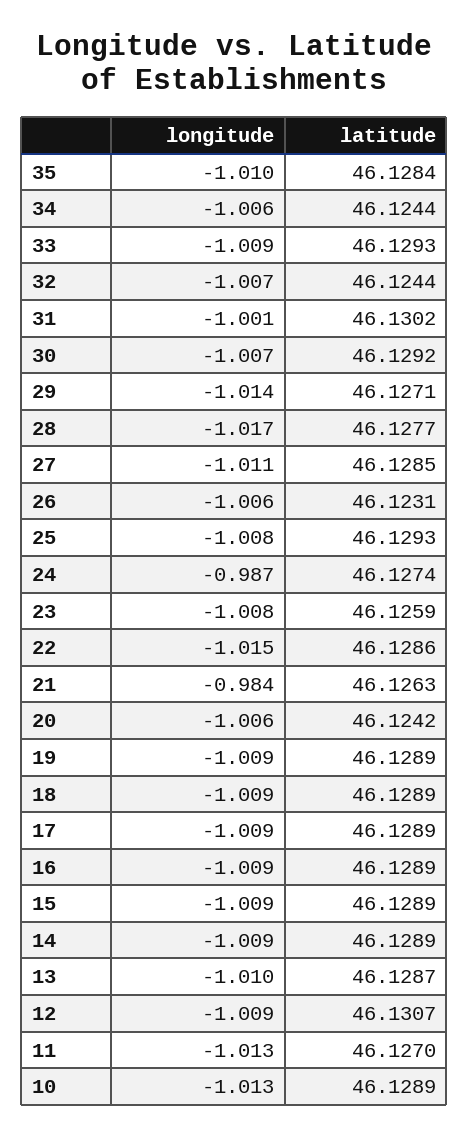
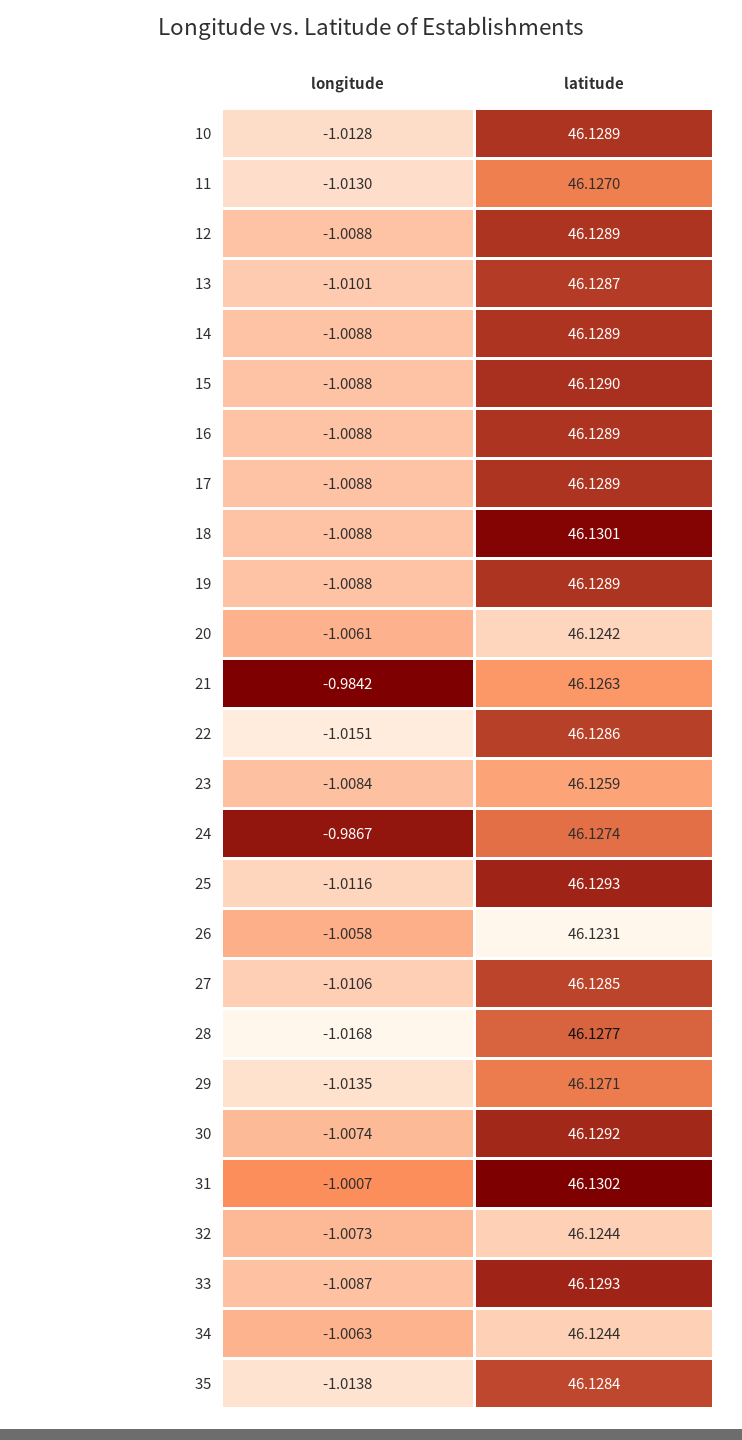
longitude, 35: -1.01 -> -1.0138
longitude, 25: -1.008 -> -1.0116
latitude, 18: 46.1289 -> 46.1301
latitude, 15: 46.1289 -> 46.129
latitude, 12: 46.1307 -> 46.1289

